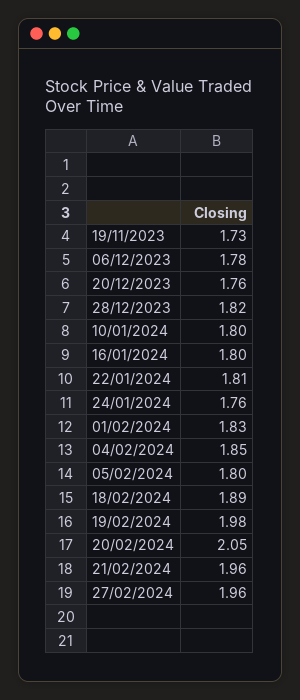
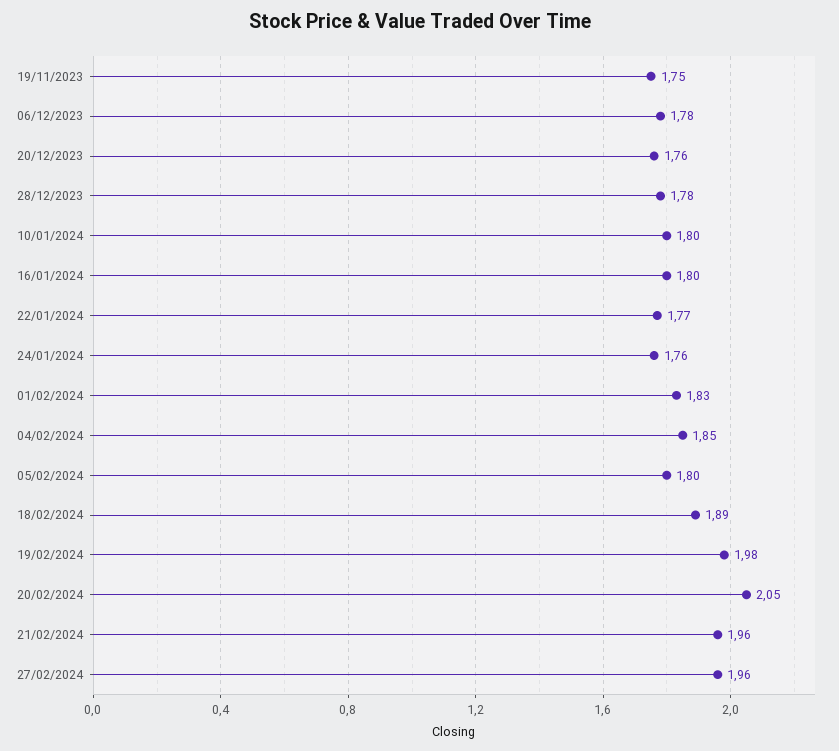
19/11/2023: 1.73 -> 1.75
28/12/2023: 1.82 -> 1.78
22/01/2024: 1.81 -> 1.77

